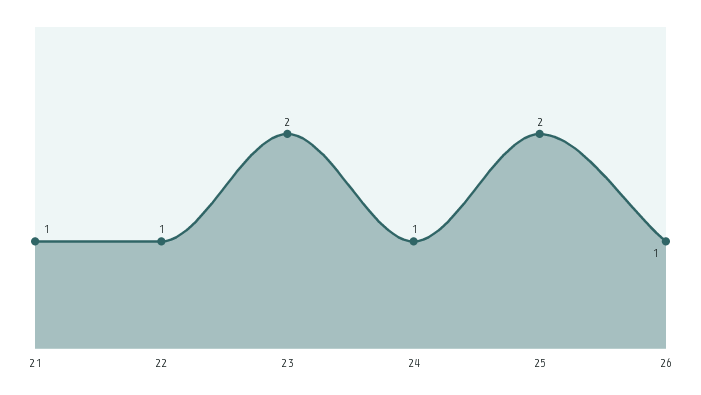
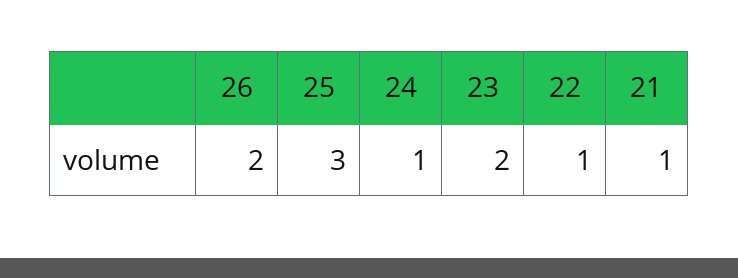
25: 2 -> 3
26: 1 -> 2

